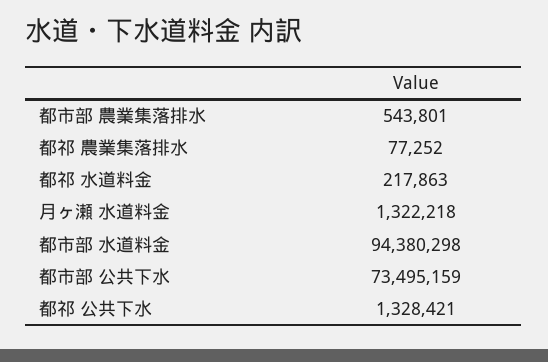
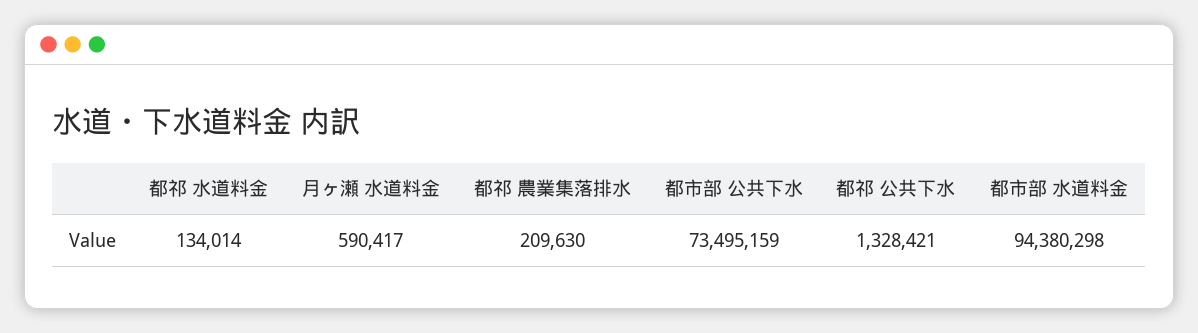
都市部 農業集落排水: 543801 -> none
都祁 農業集落排水: 77252 -> 209630
都祁 水道料金: 217863 -> 134014
月ヶ瀬 水道料金: 1322218 -> 590417

